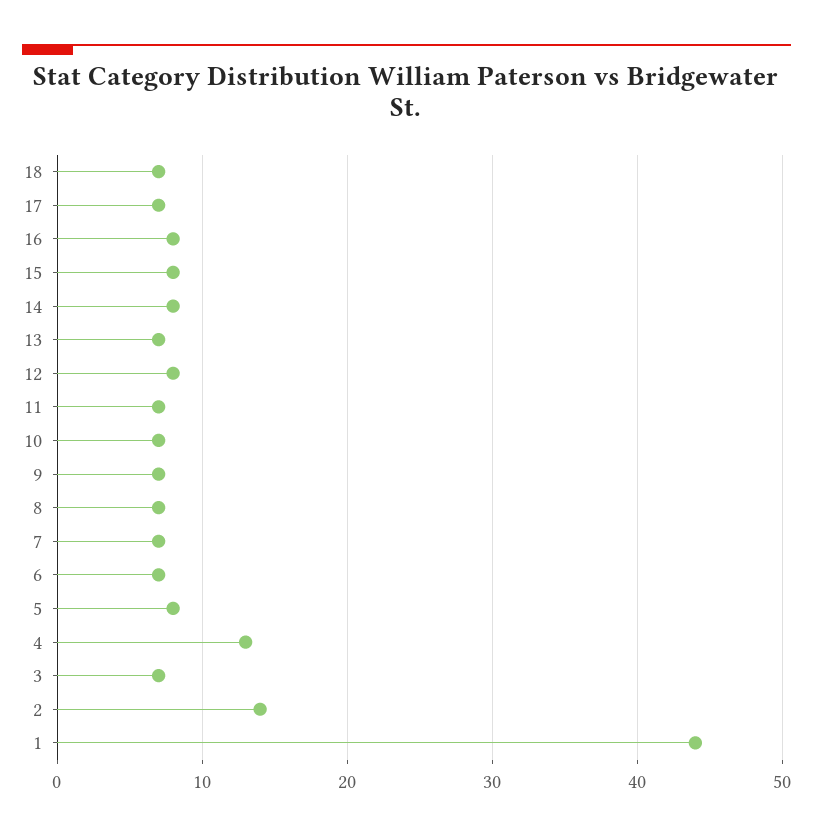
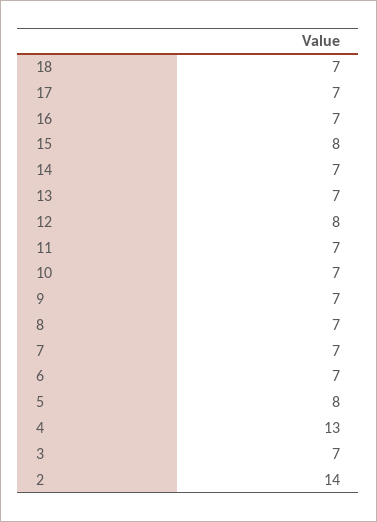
16: 8 -> 7
14: 8 -> 7
1: 44 -> none

